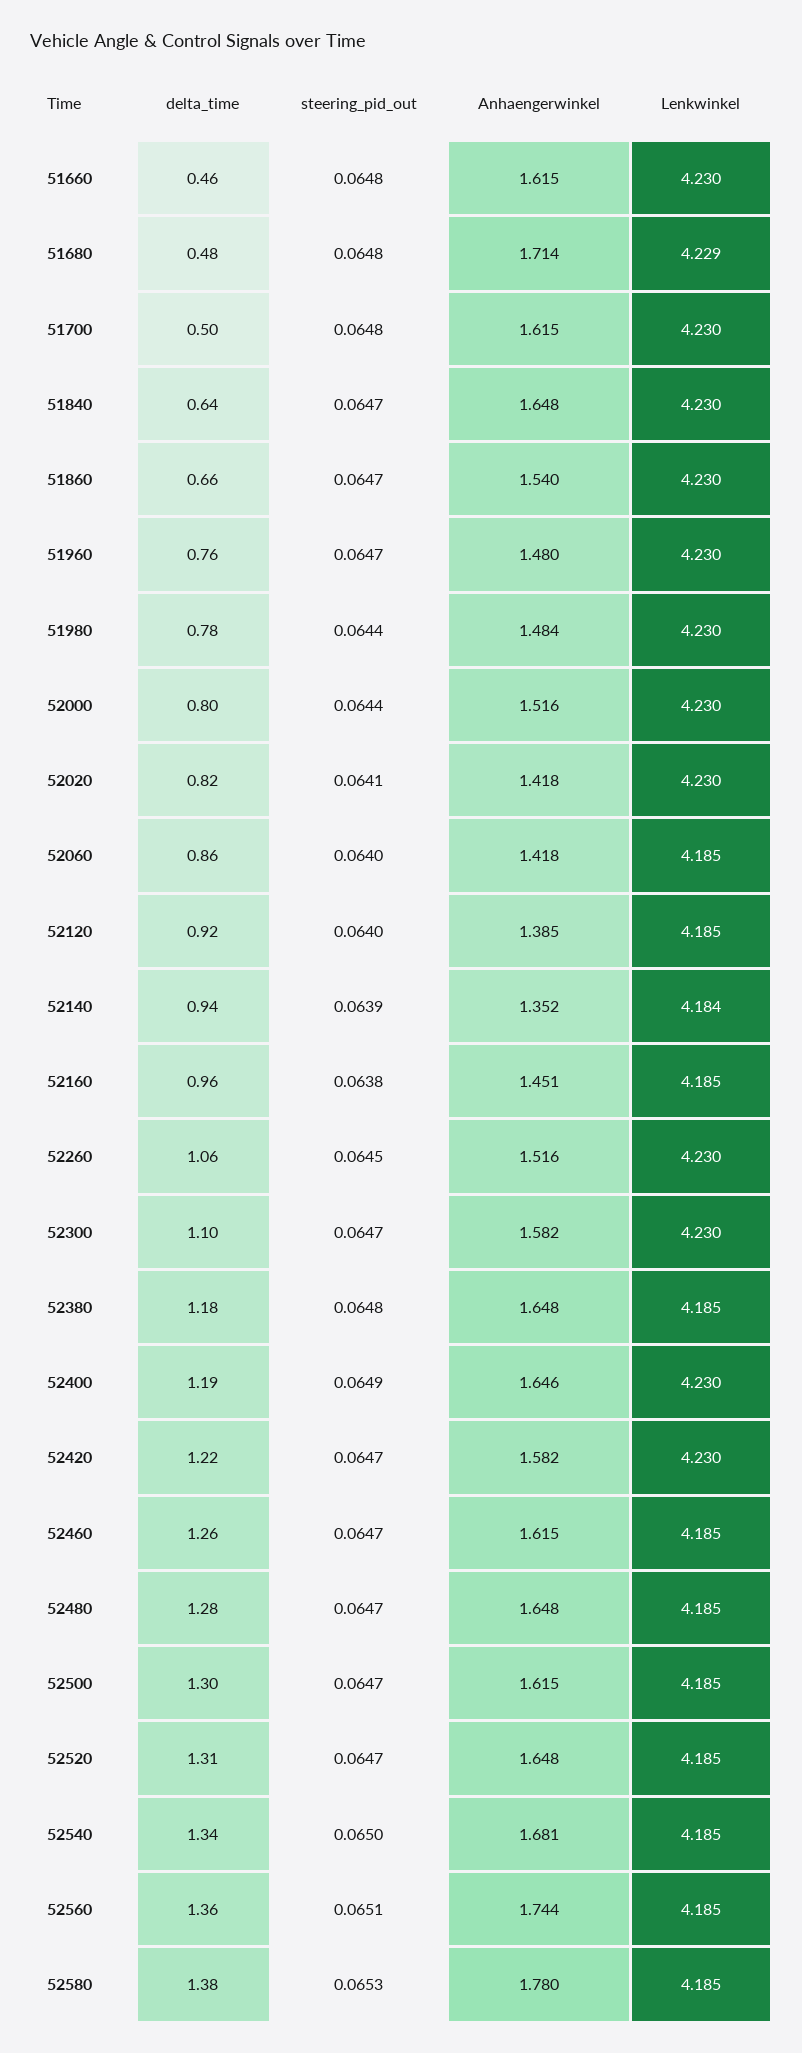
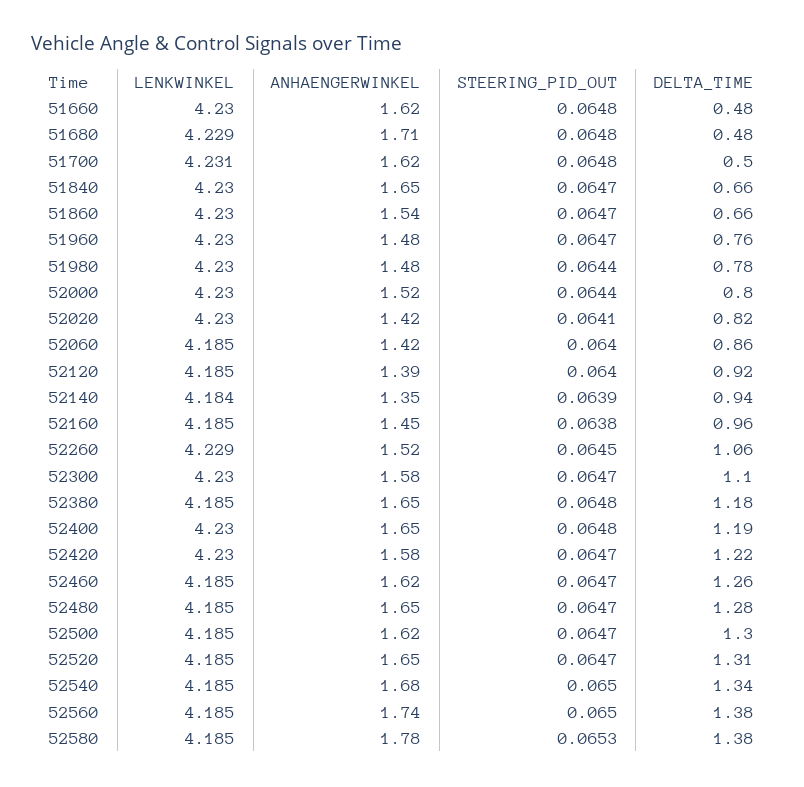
delta_time, 51660: 0.46 -> 0.48
Lenkwinkel, 51700: 4.23 -> 4.231
delta_time, 51840: 0.64 -> 0.66
Lenkwinkel, 52260: 4.23 -> 4.229
steering_pid_out, 52400: 0.0649 -> 0.0648
delta_time, 52560: 1.36 -> 1.38
steering_pid_out, 52560: 0.0651 -> 0.065

